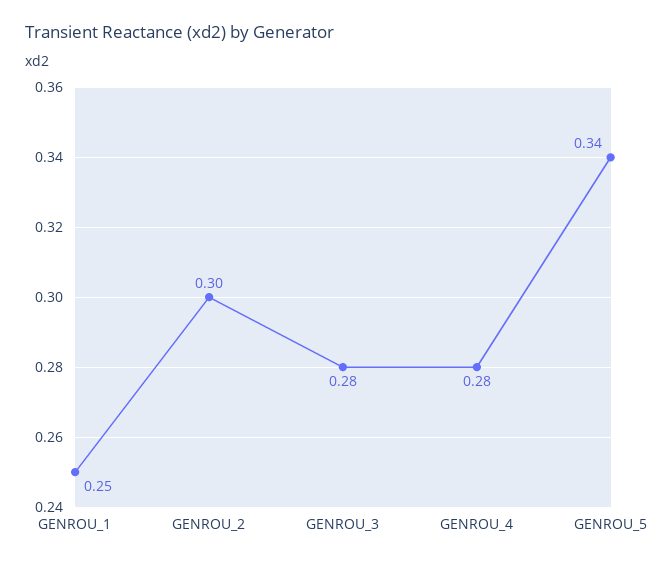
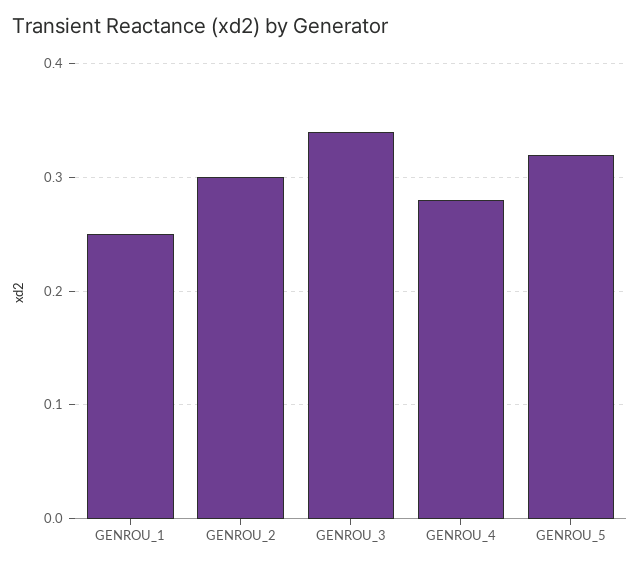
GENROU_3: 0.28 -> 0.34
GENROU_5: 0.34 -> 0.32

